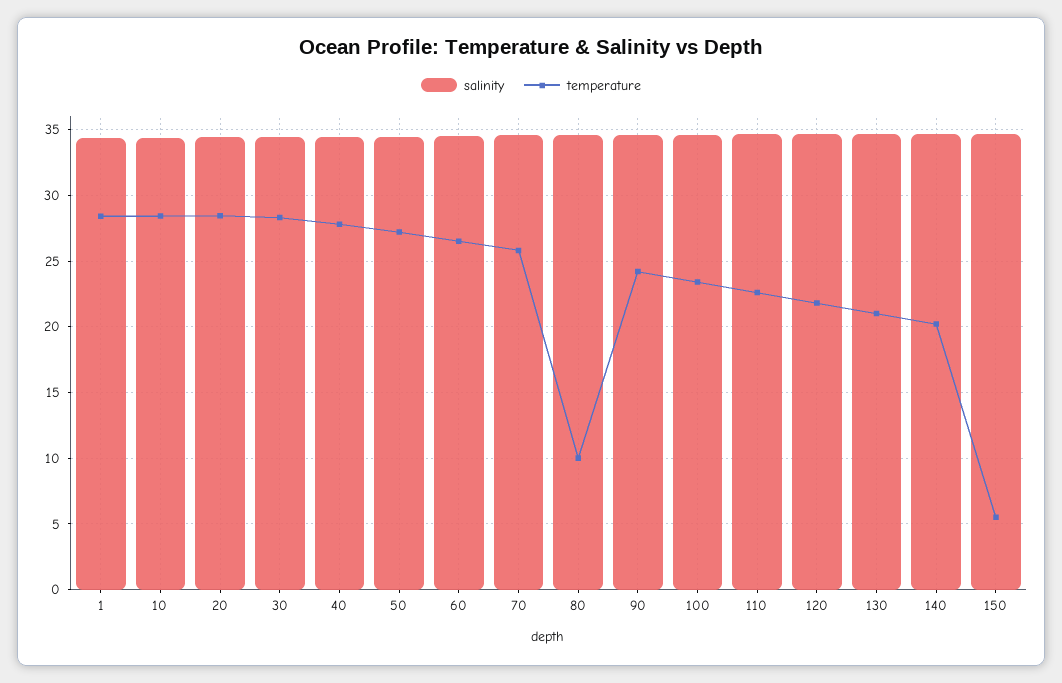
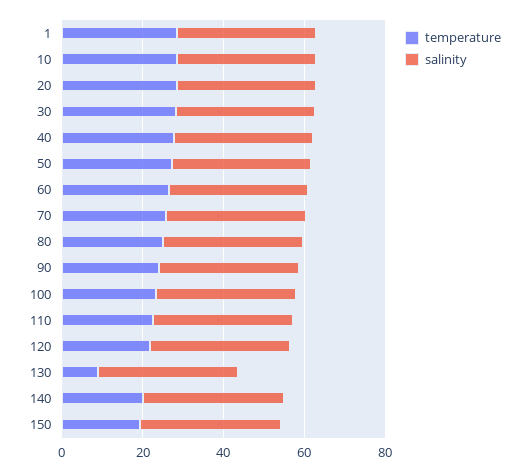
temperature, 80: 10 -> 25
temperature, 130: 21 -> 10
temperature, 150: 5.5 -> 20

